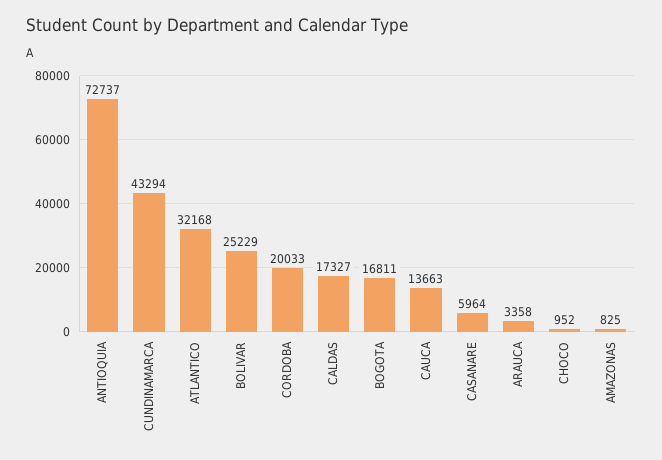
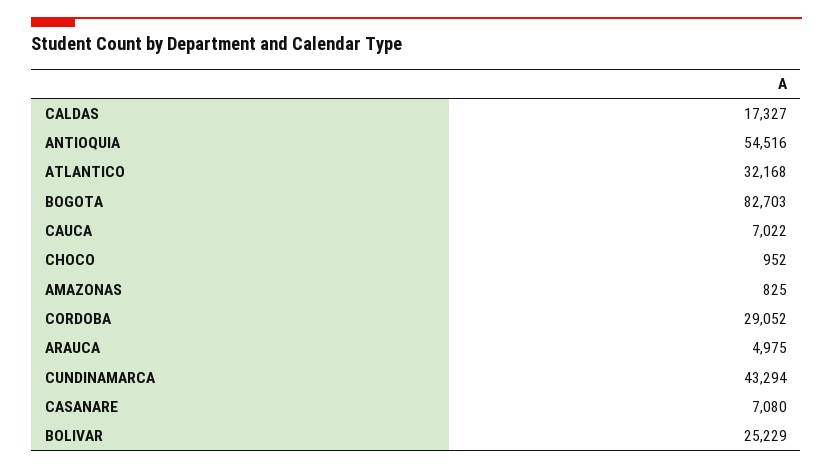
ANTIOQUIA: 72737 -> 54516
CORDOBA: 20033 -> 29052
BOGOTA: 16811 -> 82703
CAUCA: 13663 -> 7022
CASANARE: 5964 -> 7080
ARAUCA: 3358 -> 4975

